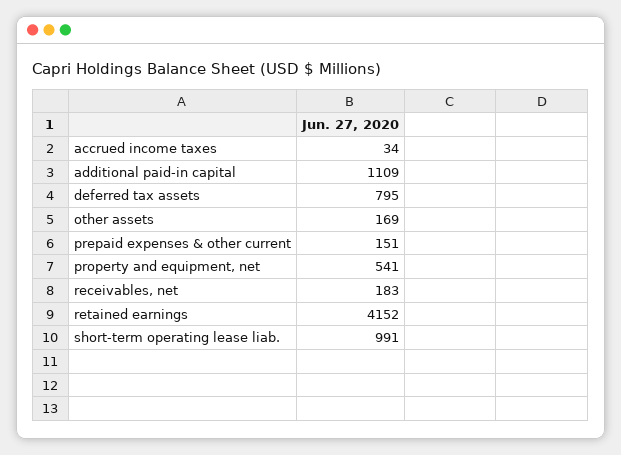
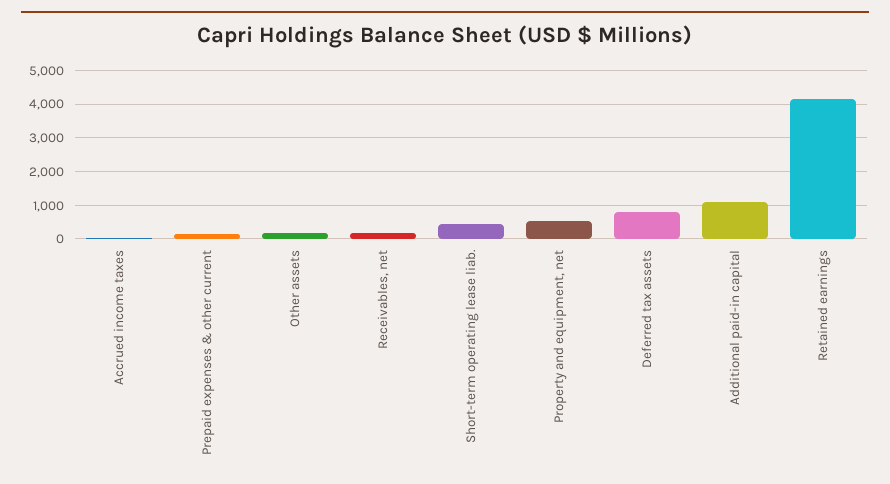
short-term operating lease liab.: 991 -> 400

